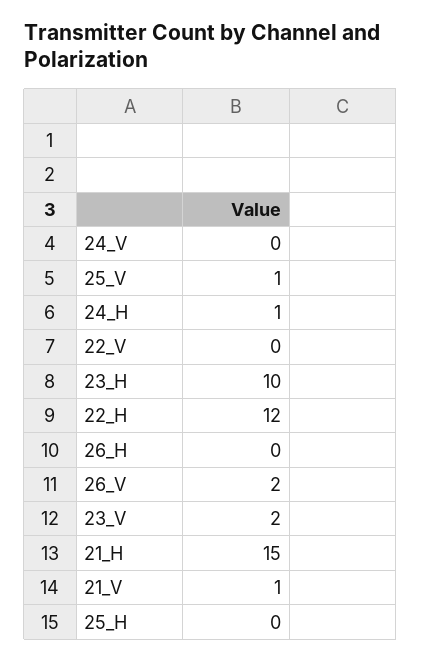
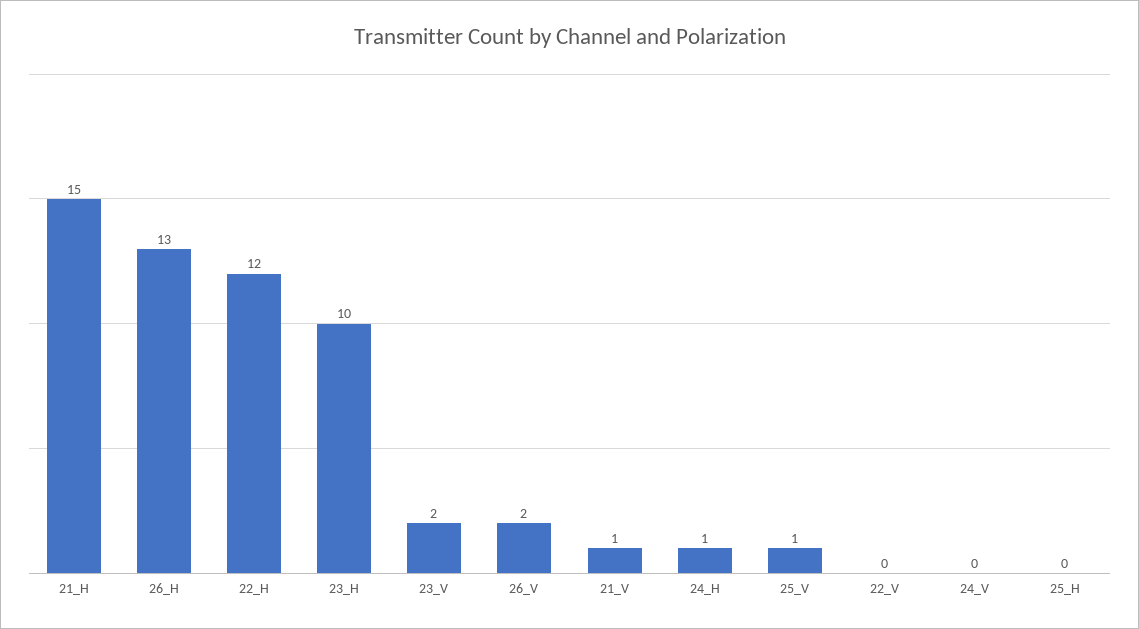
26_H: 0 -> 13

